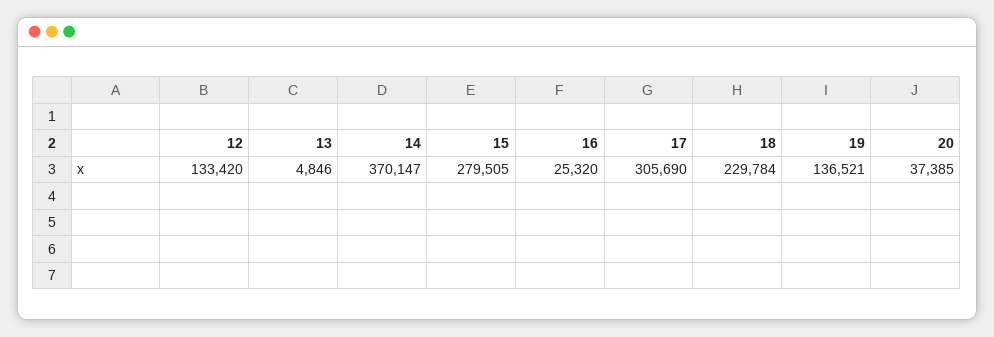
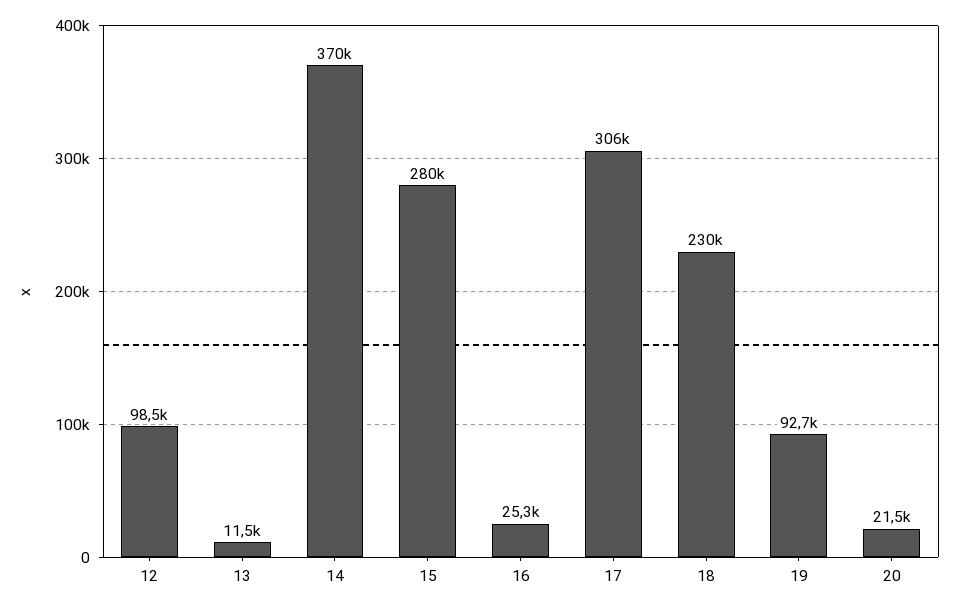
12: 133420 -> 98500
13: 4846 -> 11500
19: 136521 -> 92700
20: 37385 -> 21500

